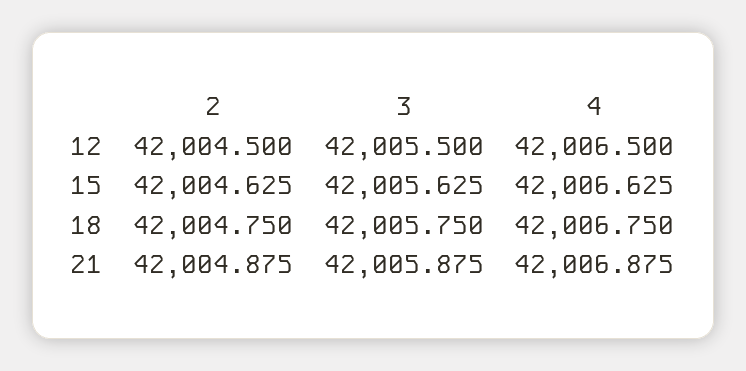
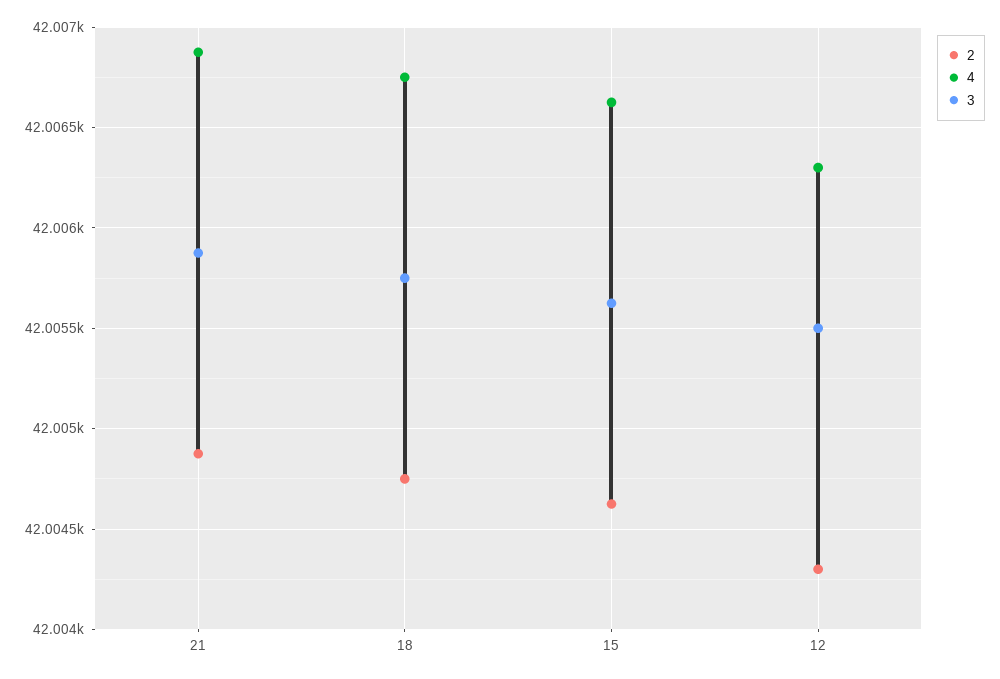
2, 12: 42004.5 -> 42004.3
4, 12: 42006.5 -> 42006.3

